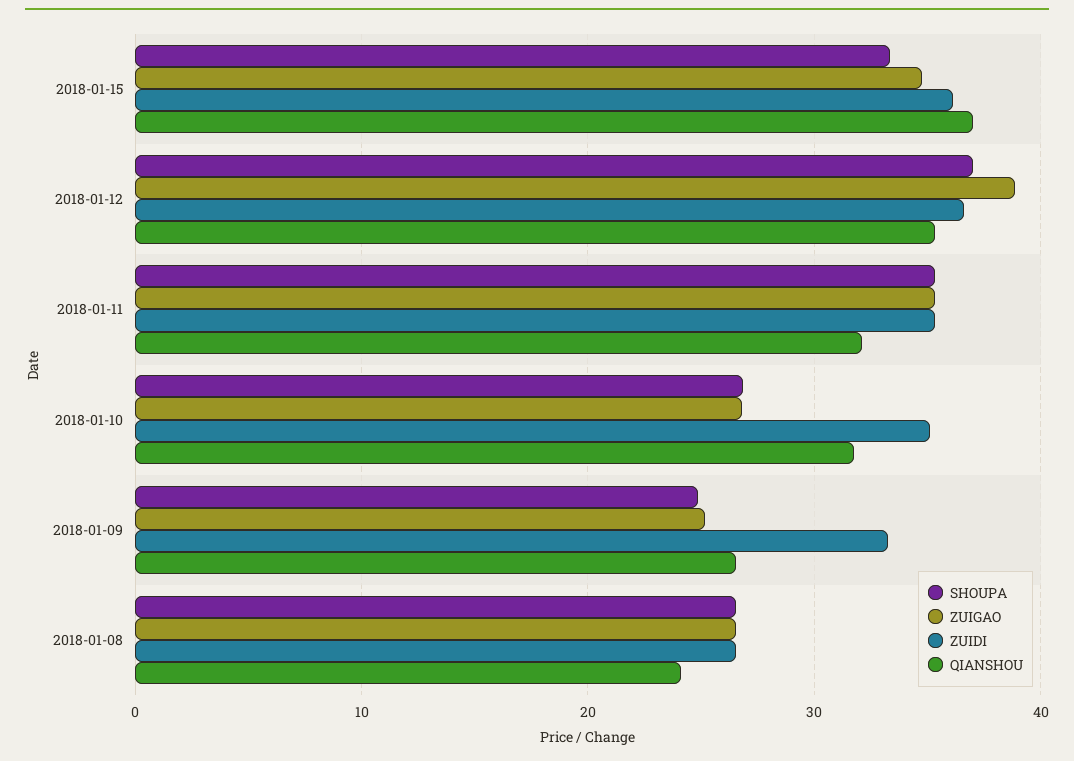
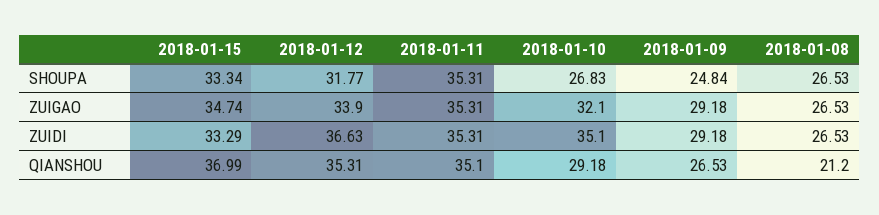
ZUIDI, 2018-01-15: 36 -> 33.29
SHOUPA, 2018-01-12: 37 -> 31.77
ZUIGAO, 2018-01-12: 39 -> 33.9
QIANSHOU, 2018-01-11: 32 -> 35.1
ZUIGAO, 2018-01-10: 27 -> 32.1
QIANSHOU, 2018-01-10: 32 -> 29.18
ZUIGAO, 2018-01-09: 25 -> 29.18
ZUIDI, 2018-01-09: 33 -> 29.18
QIANSHOU, 2018-01-08: 24 -> 21.2

